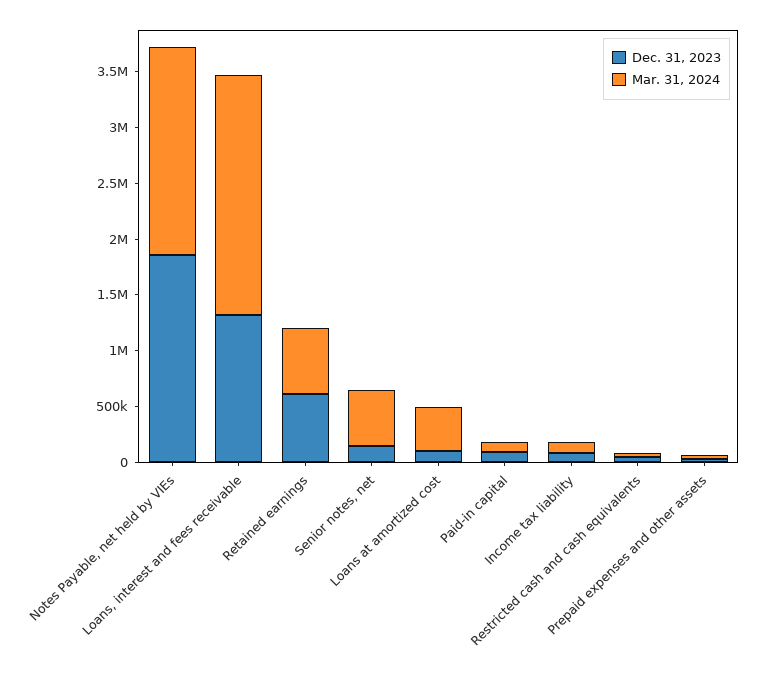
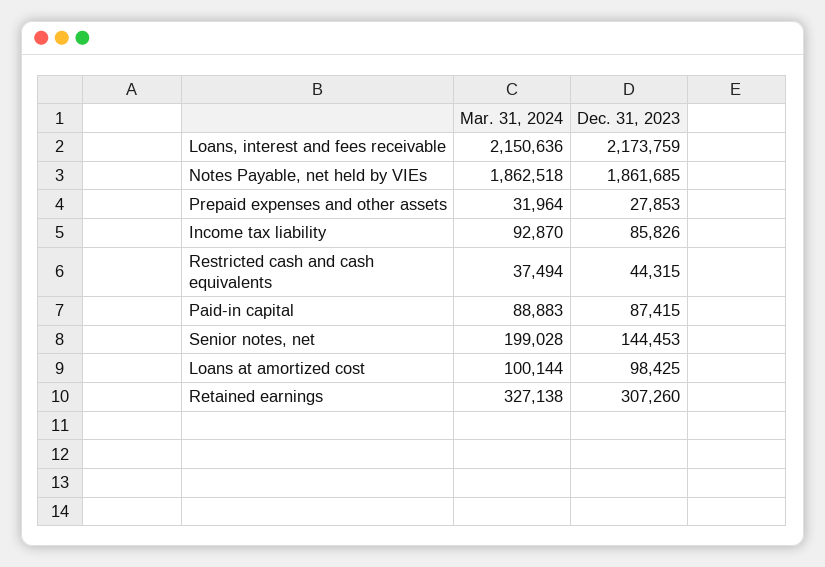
Dec. 31, 2023, Loans, interest and fees receivable: 1300000 -> 2173759
Dec. 31, 2023, Retained earnings: 600000 -> 307260
Mar. 31, 2024, Retained earnings: 600000 -> 327138
Mar. 31, 2024, Senior notes, net: 500000 -> 199028
Mar. 31, 2024, Loans at amortized cost: 400000 -> 100144

